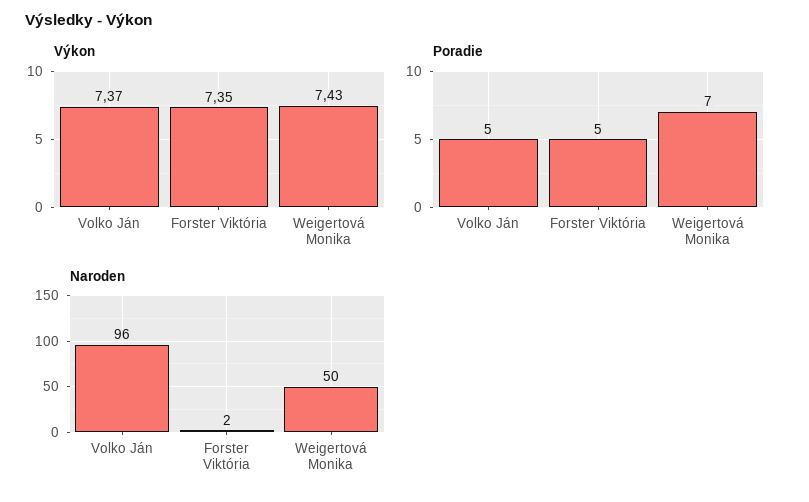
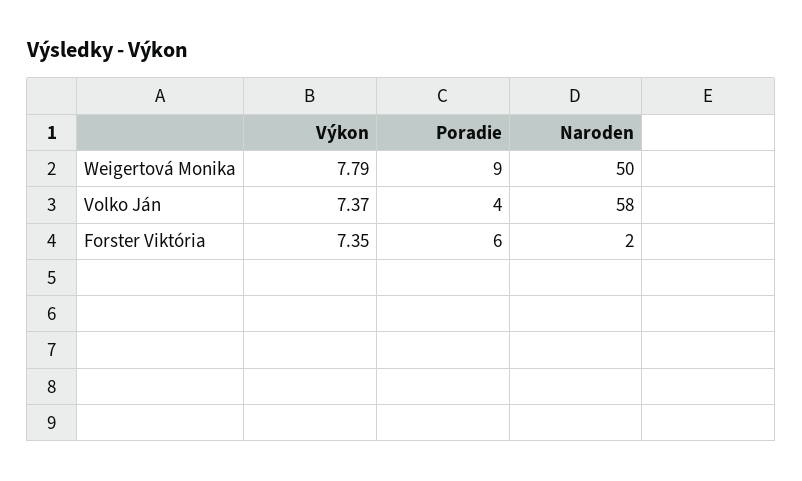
Výkon, Weigertová Monika: 7.43 -> 7.79
Poradie, Volko Ján: 5 -> 4
Poradie, Forster Viktória: 5 -> 6
Poradie, Weigertová Monika: 7 -> 9
Naroden, Volko Ján: 96 -> 58

